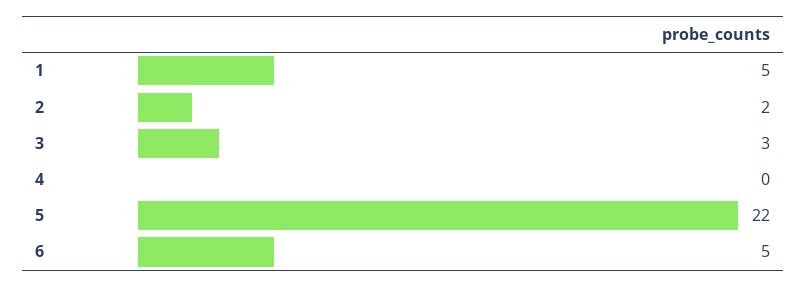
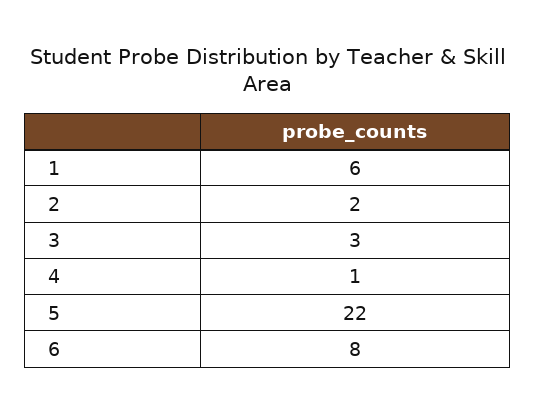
1: 5 -> 6
4: 0 -> 1
6: 5 -> 8

